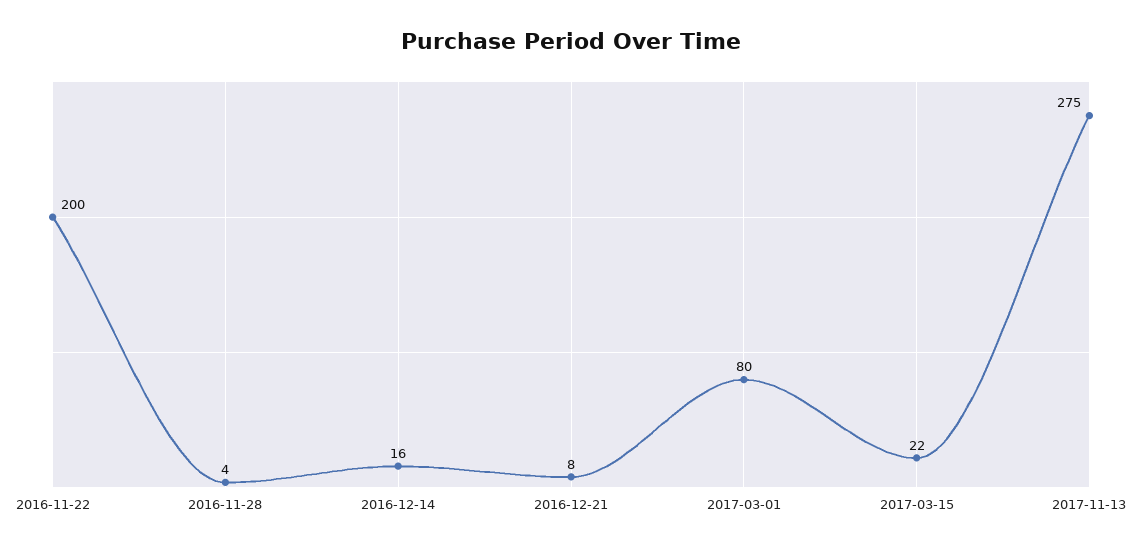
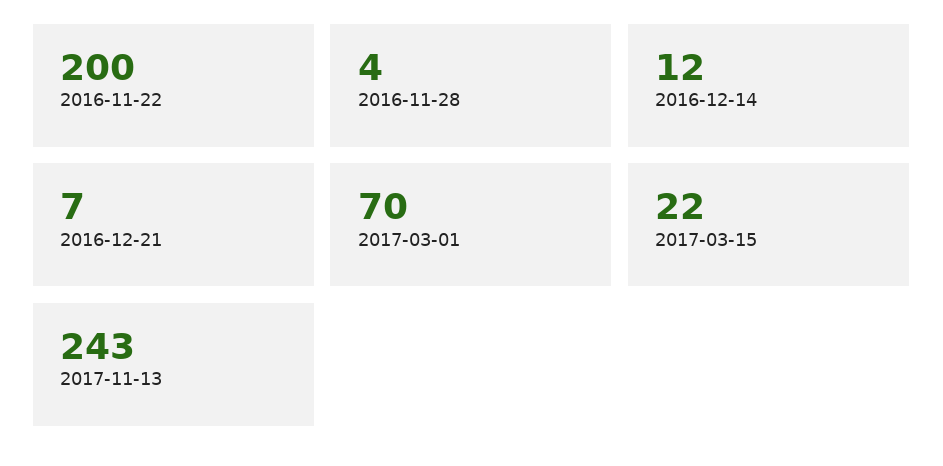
2016-12-14: 16 -> 12
2016-12-21: 8 -> 7
2017-03-01: 80 -> 70
2017-11-13: 275 -> 243

